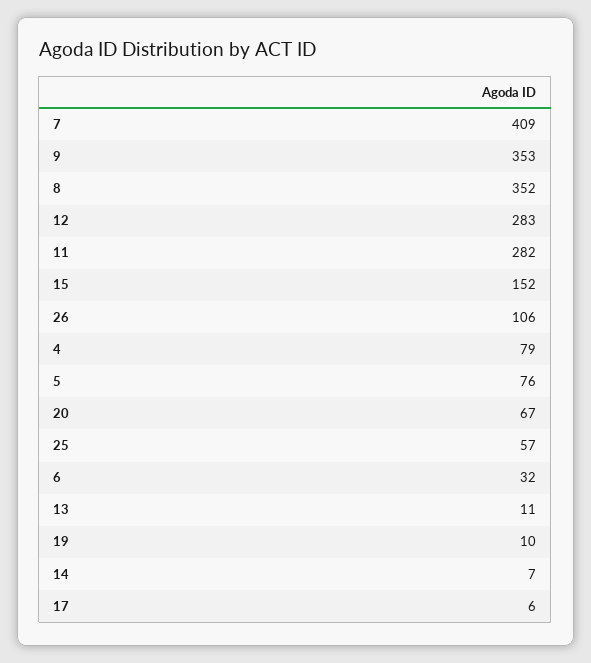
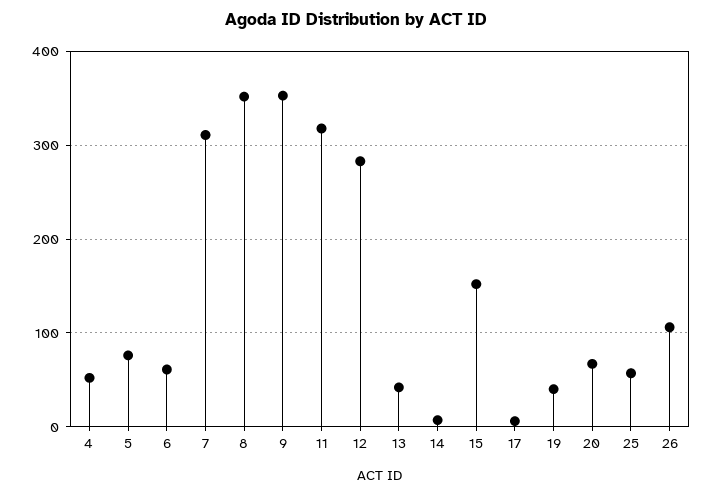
7: 409 -> 310
11: 282 -> 320
4: 79 -> 50
6: 32 -> 60
13: 11 -> 40
19: 10 -> 40

